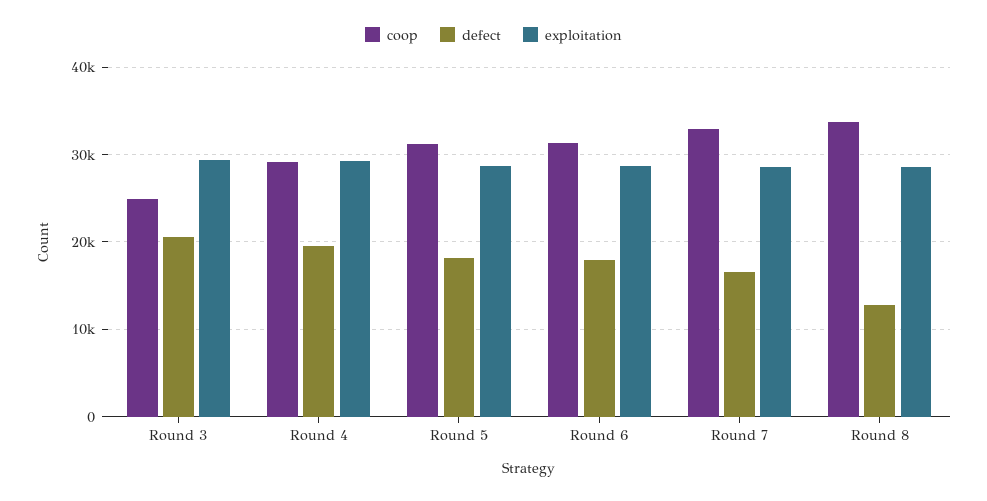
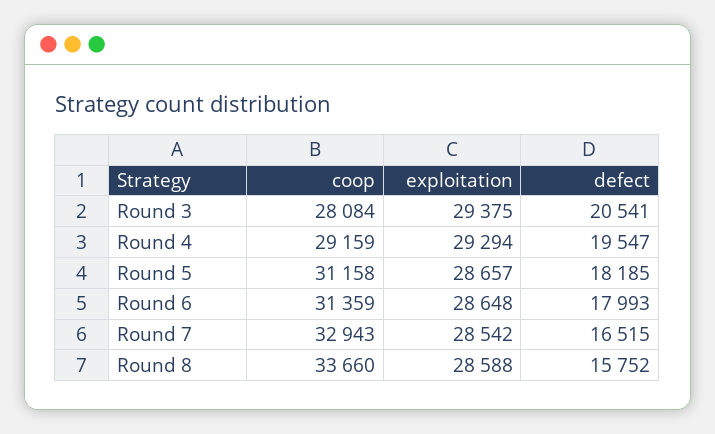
coop, Round 3: 25000 -> 28084
defect, Round 8: 13000 -> 15752

